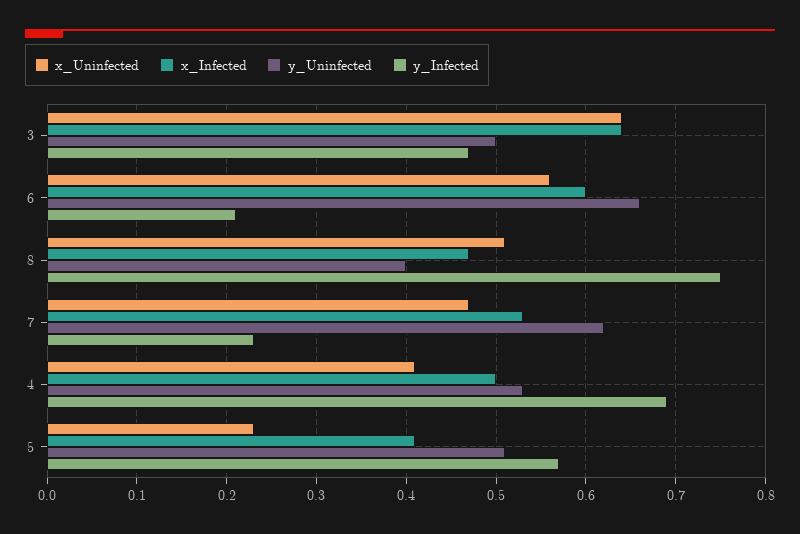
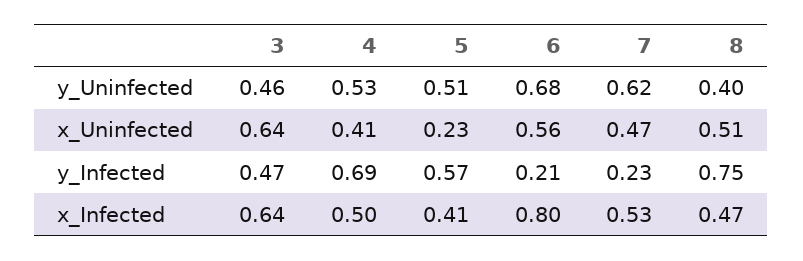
y_Uninfected, 3: 0.5 -> 0.46
x_Infected, 6: 0.6 -> 0.8
y_Uninfected, 6: 0.66 -> 0.68

